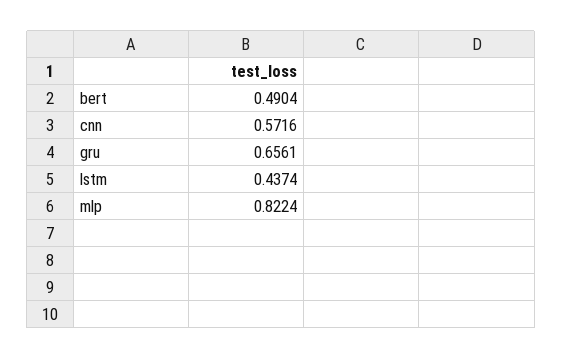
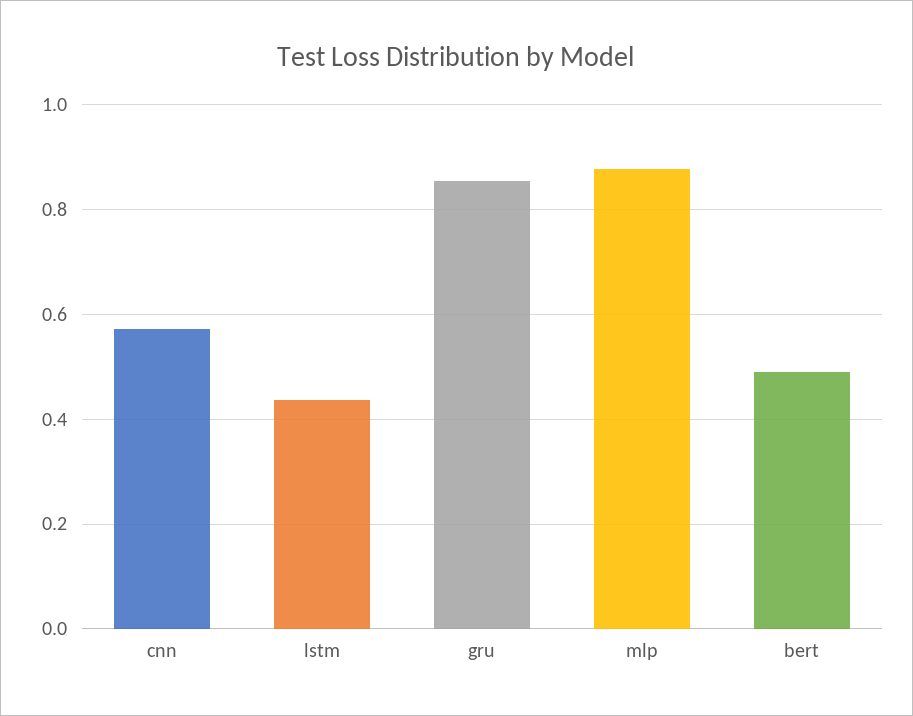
gru: 0.6561 -> 0.86
mlp: 0.8224 -> 0.88

